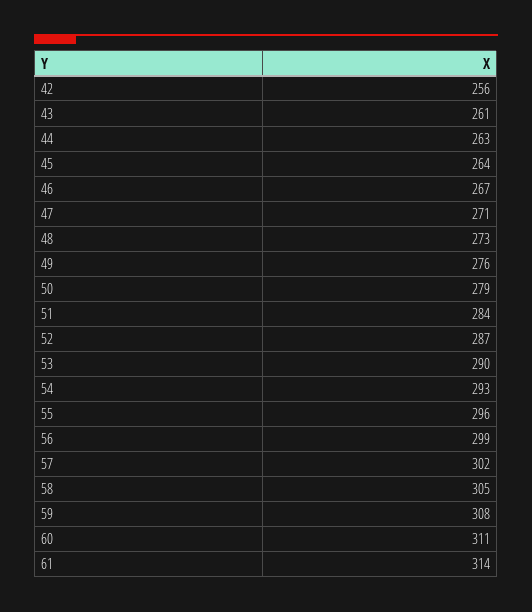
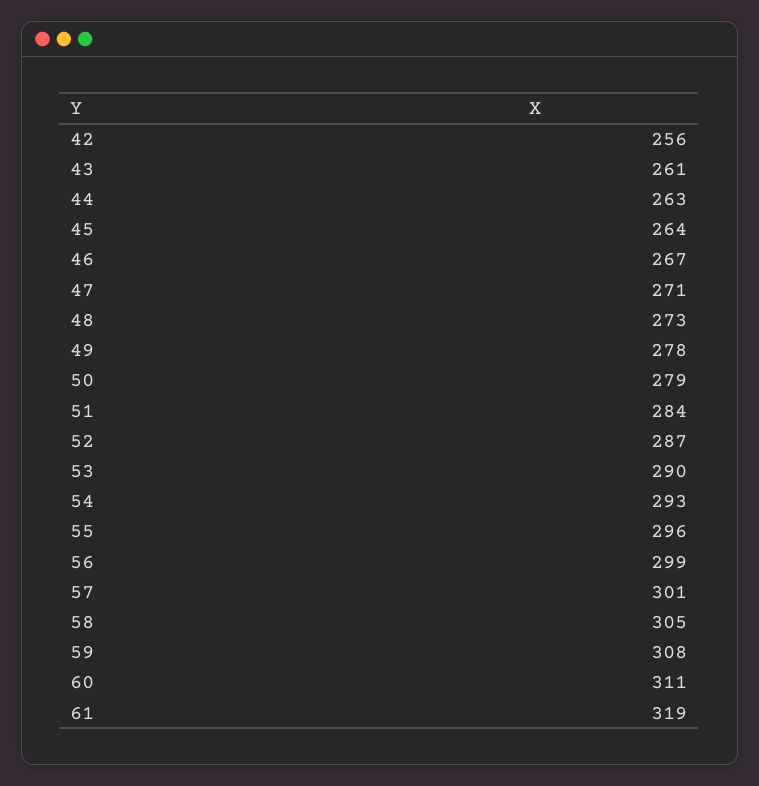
49: 276 -> 278
57: 302 -> 301
61: 314 -> 319

